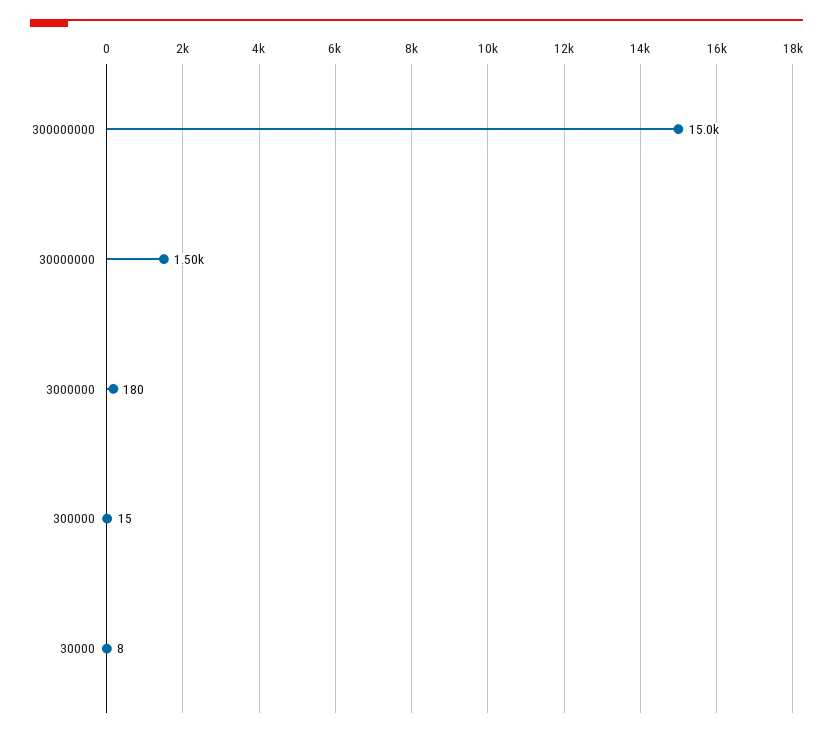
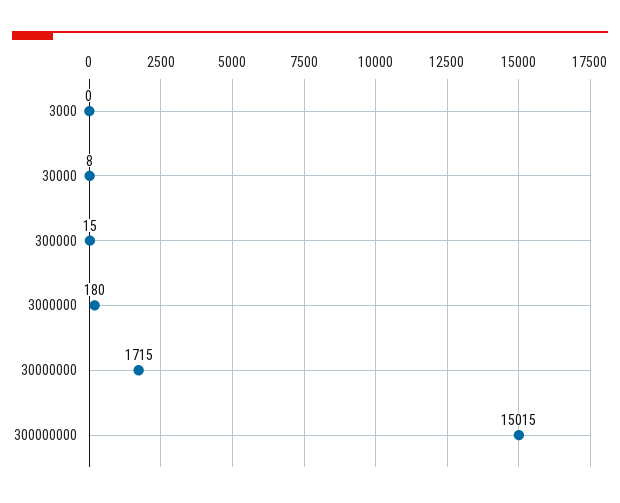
30000000: 1500 -> 1715
3000: none -> 0

